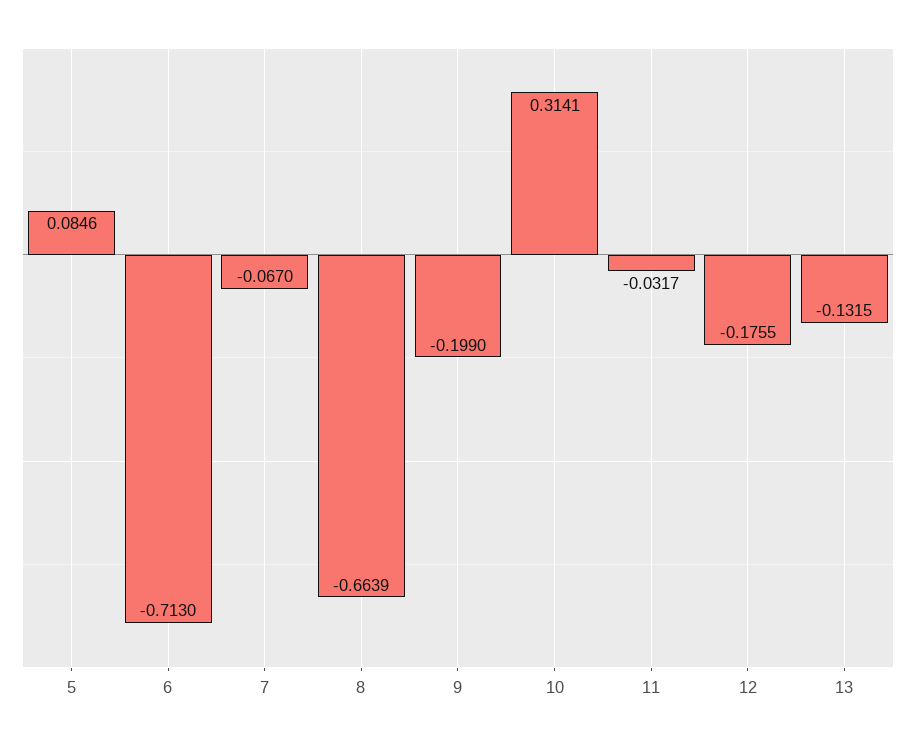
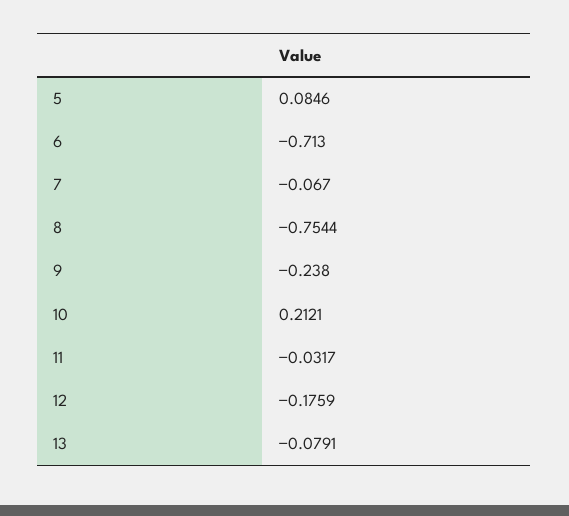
8: -0.6639 -> -0.7544
9: -0.199 -> -0.238
10: 0.3141 -> 0.2121
12: -0.1755 -> -0.1759
13: -0.1315 -> -0.0791

